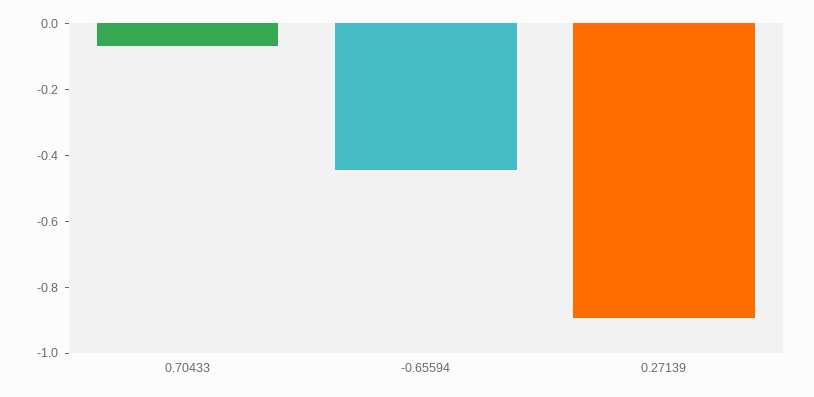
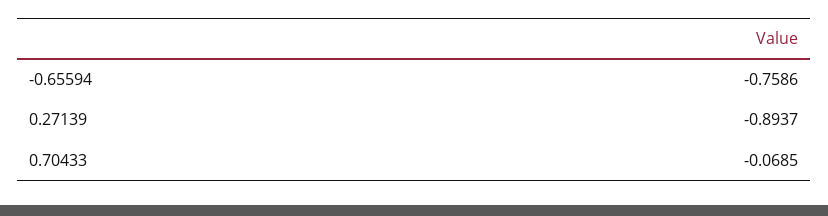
-0.65594: -0.45 -> -0.7586

